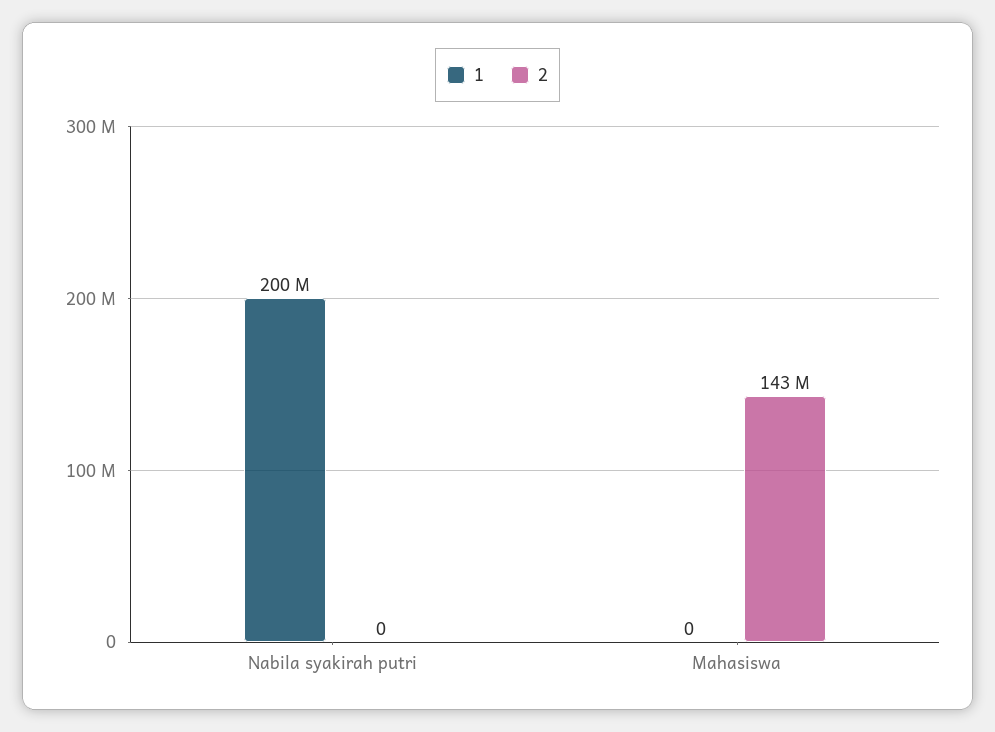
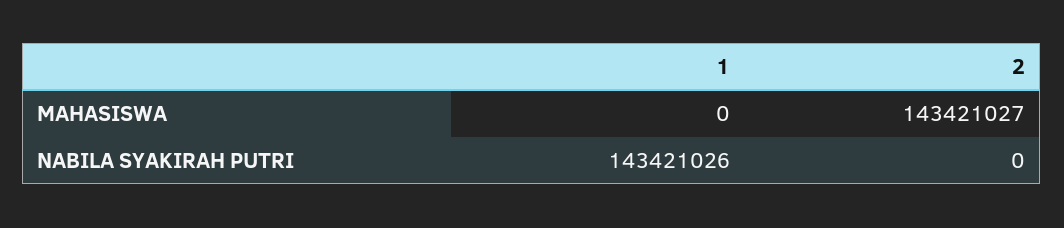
1, Nabila syakirah putri: 200000000 -> 143421026

